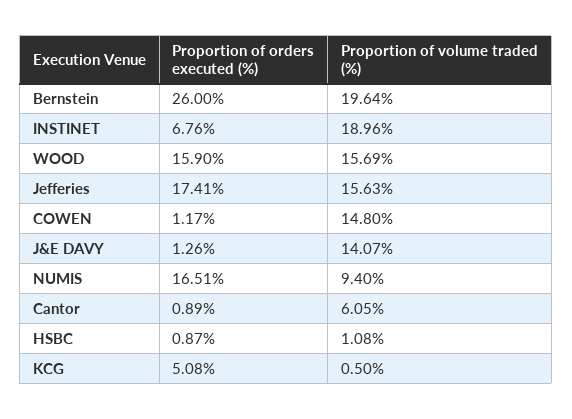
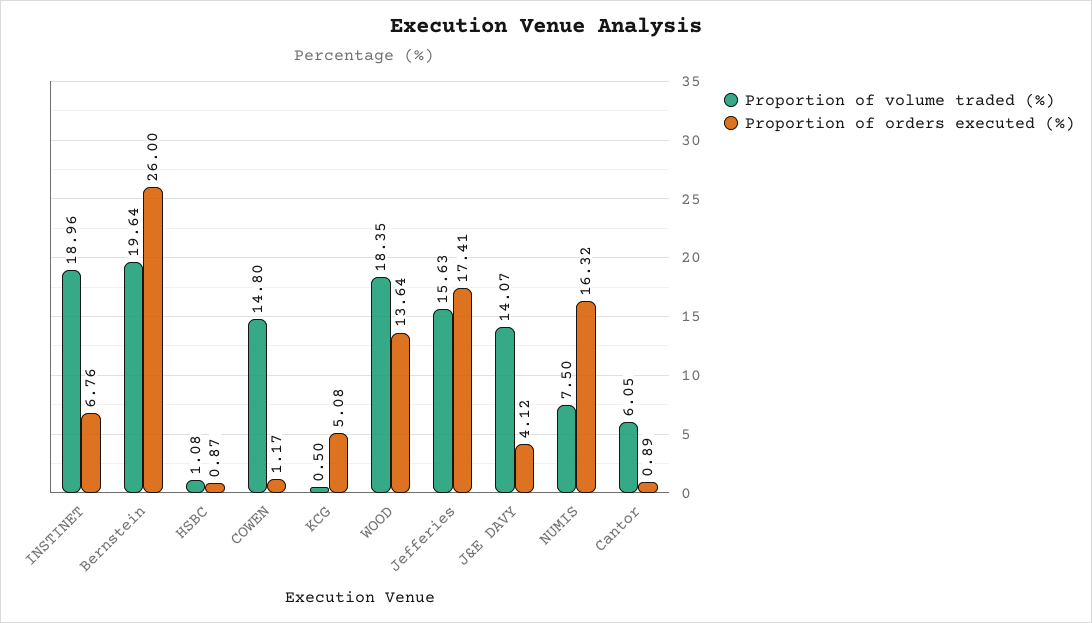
Proportion of orders executed (%), WOOD: 15.9 -> 13.64
Proportion of volume traded (%), WOOD: 15.69 -> 18.35
Proportion of orders executed (%), J&E DAVY: 1.26 -> 4.12
Proportion of orders executed (%), NUMIS: 16.51 -> 16.32
Proportion of volume traded (%), NUMIS: 9.4 -> 7.5

